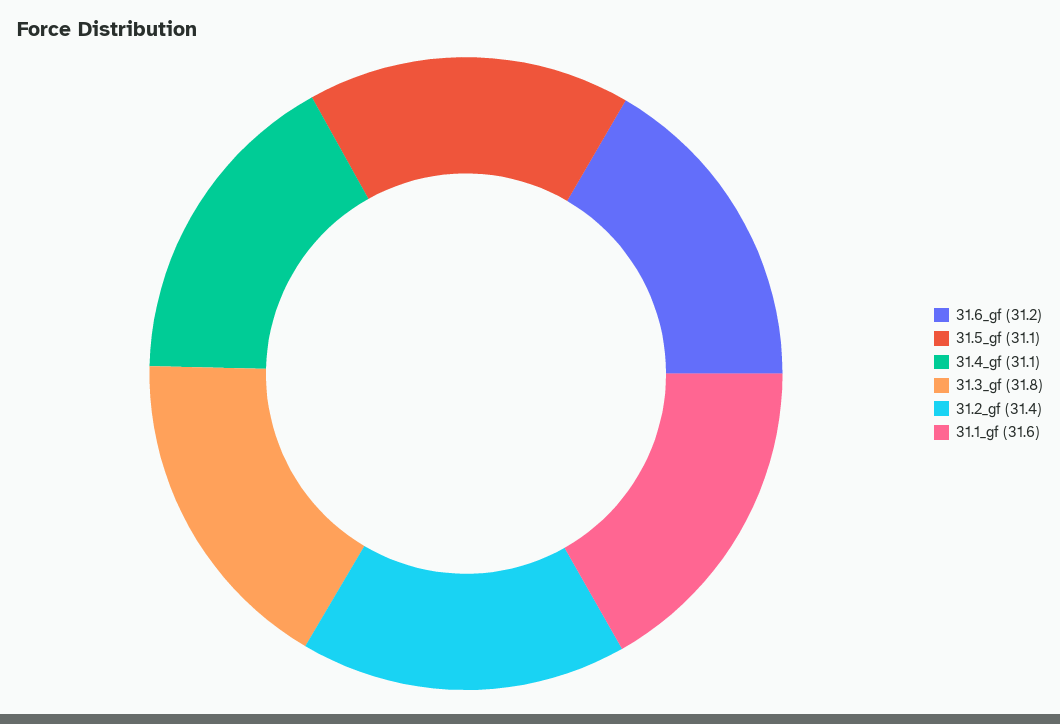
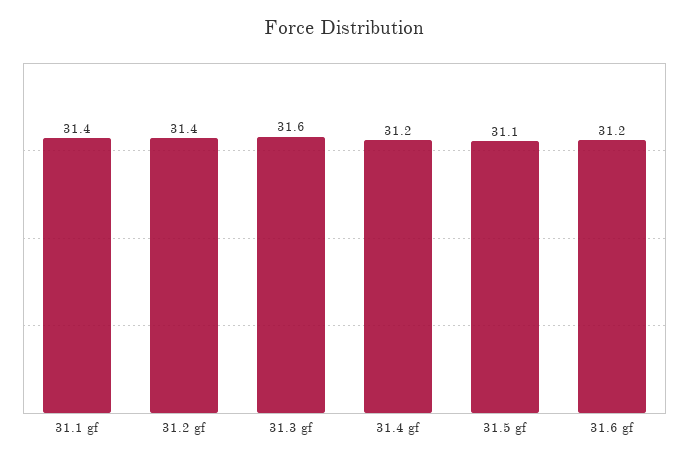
31.4_gf: 31.1 -> 31.2
31.3_gf: 31.8 -> 31.6
31.1_gf: 31.6 -> 31.4

